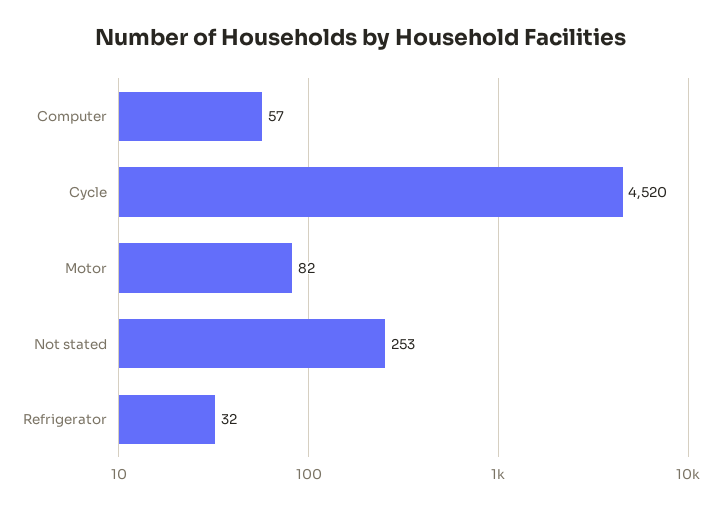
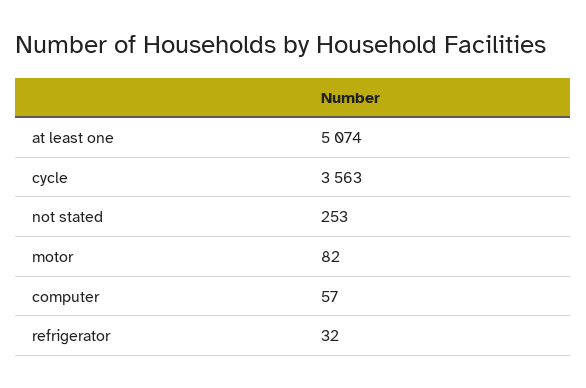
Cycle: 4520 -> 3563
at least one: none -> 5074

